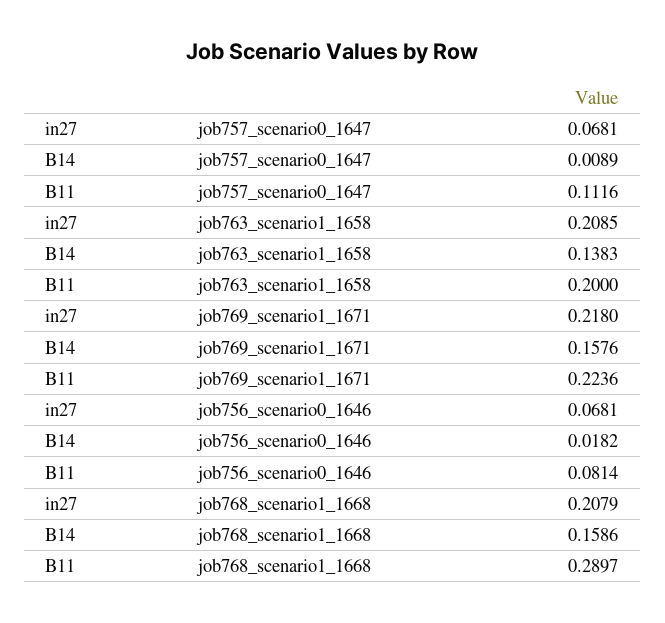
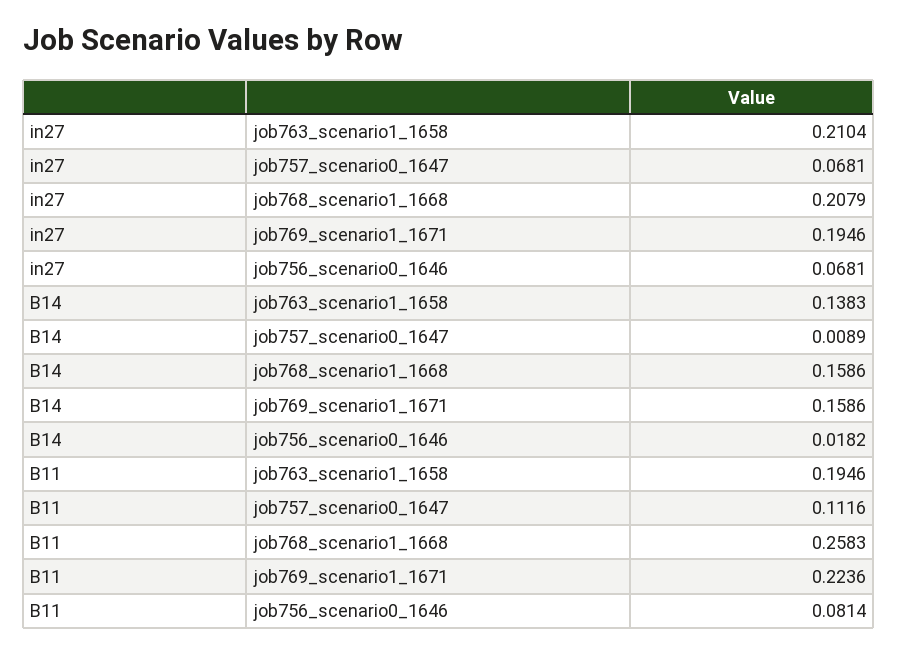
in27, job763_scenario1_1658: 0.2085 -> 0.2104
B11, job763_scenario1_1658: 0.2 -> 0.1946
in27, job769_scenario1_1671: 0.218 -> 0.1946
B14, job769_scenario1_1671: 0.1576 -> 0.1586
B11, job768_scenario1_1668: 0.2897 -> 0.2583

